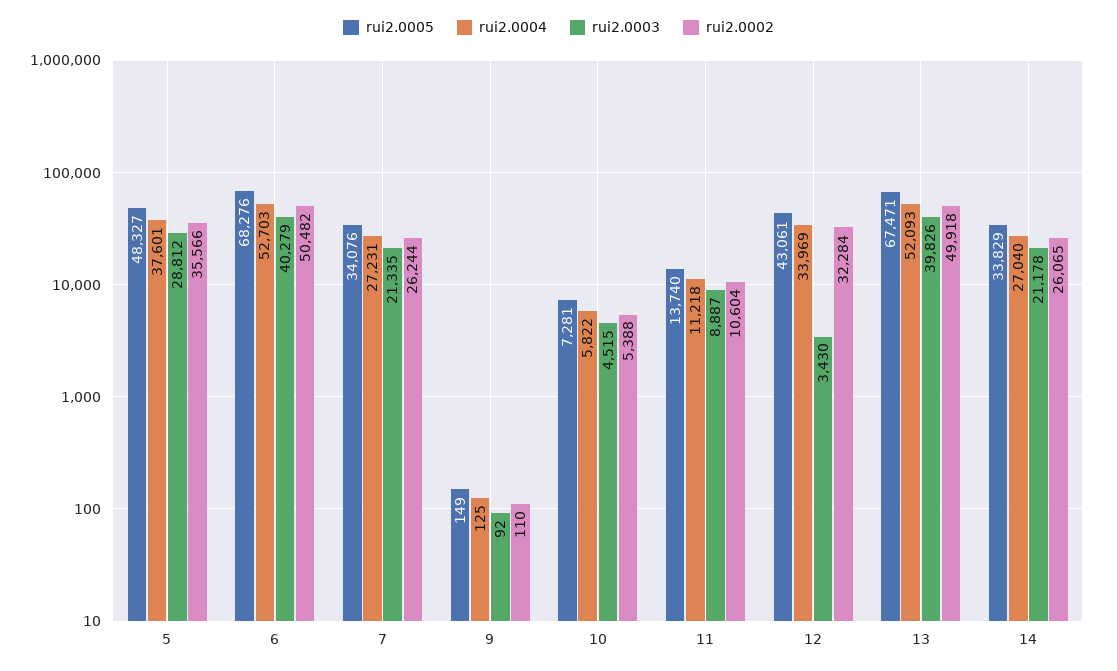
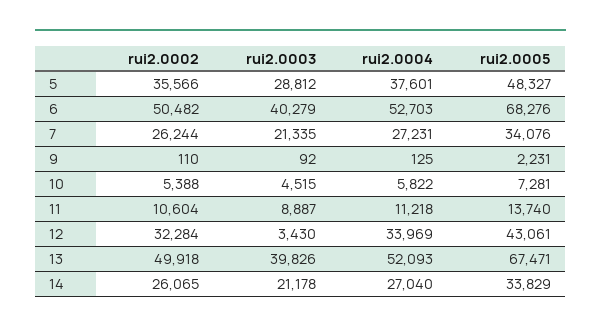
rui2.0005, 9: 149 -> 2231

